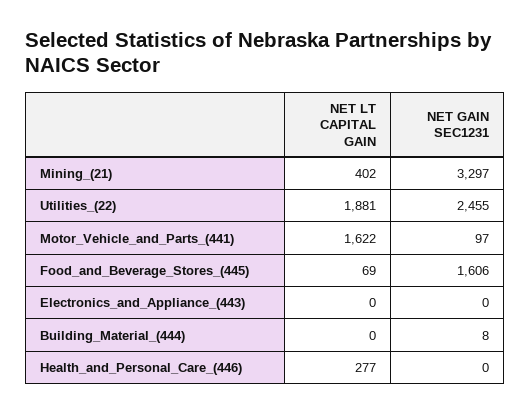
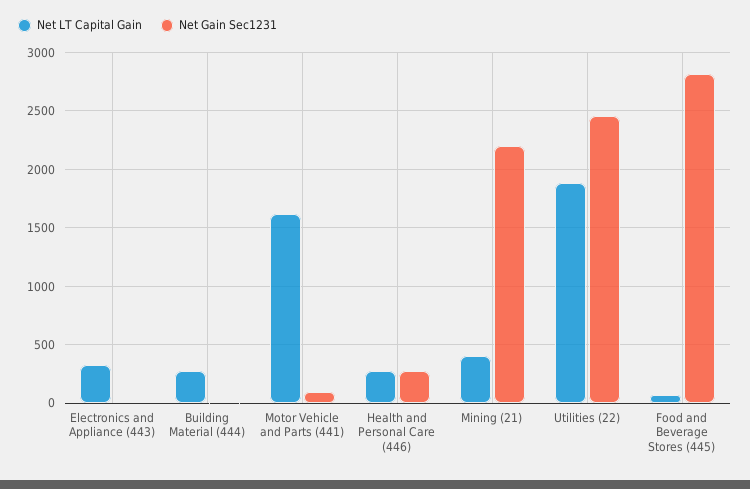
NET GAIN SEC1231, Mining_(21): 3297 -> 2200
NET GAIN SEC1231, Food_and_Beverage_Stores_(445): 1606 -> 2800
NET LT CAPITAL GAIN, Electronics_and_Appliance_(443): 0 -> 300
NET LT CAPITAL GAIN, Building_Material_(444): 0 -> 300
NET GAIN SEC1231, Health_and_Personal_Care_(446): 0 -> 300

